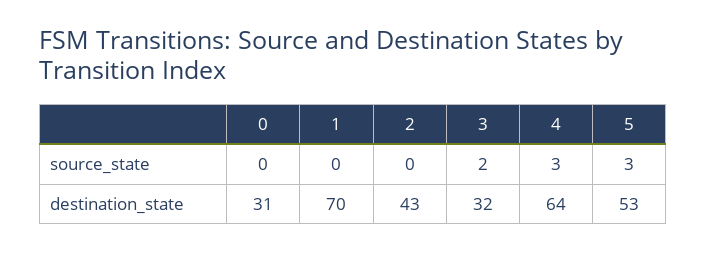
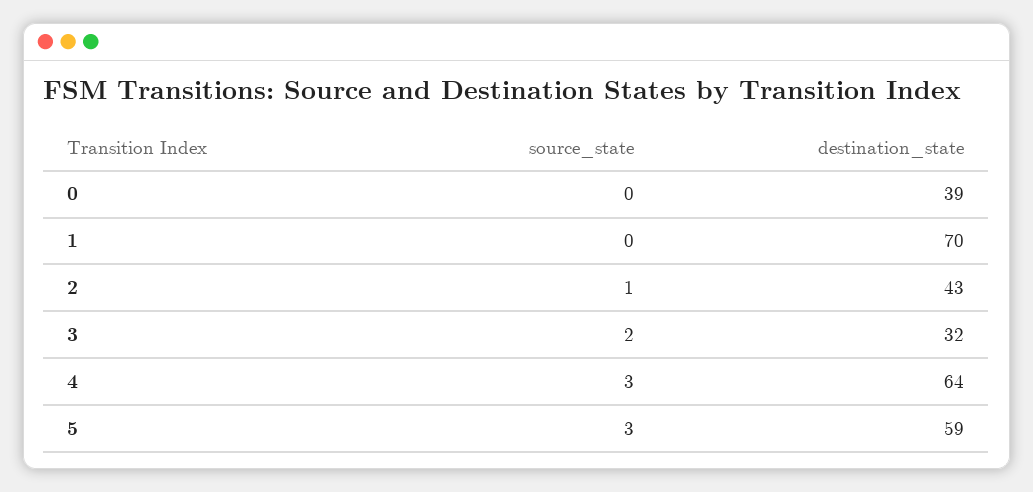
2, source_state: 0 -> 1
0, destination_state: 31 -> 39
5, destination_state: 53 -> 59

